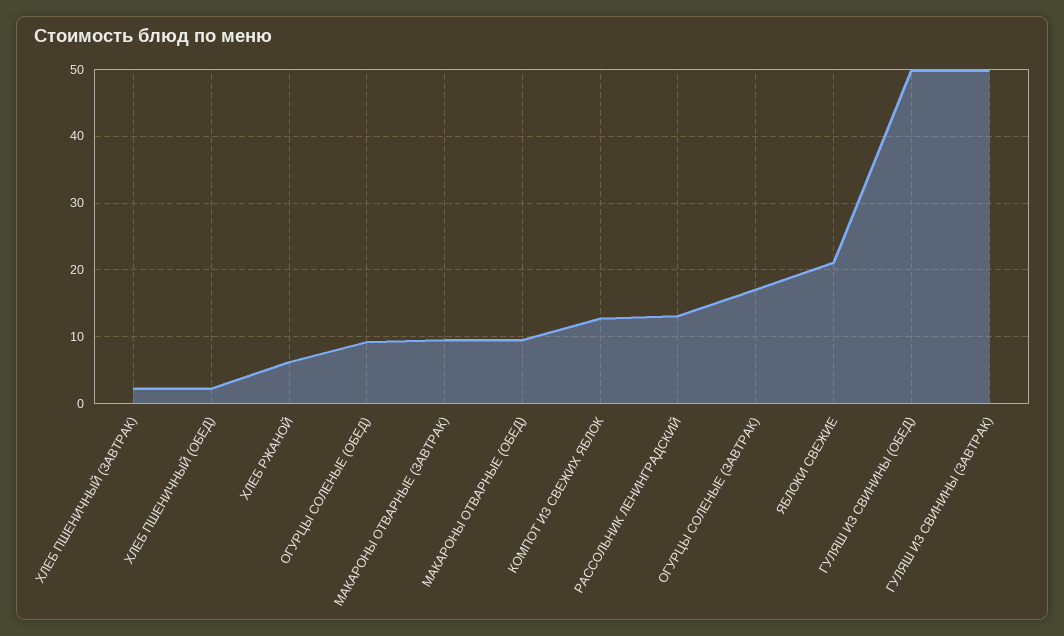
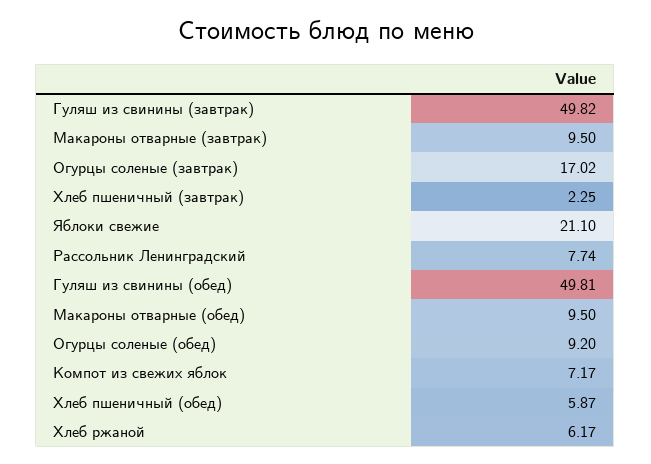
ХЛЕБ ПШЕНИЧНЫЙ (ОБЕД): 2 -> 5.87
КОМПОТ ИЗ СВЕЖИХ ЯБЛОК: 13 -> 7.17
РАССОЛЬНИК ЛЕНИНГРАДСКИЙ: 13 -> 7.74

